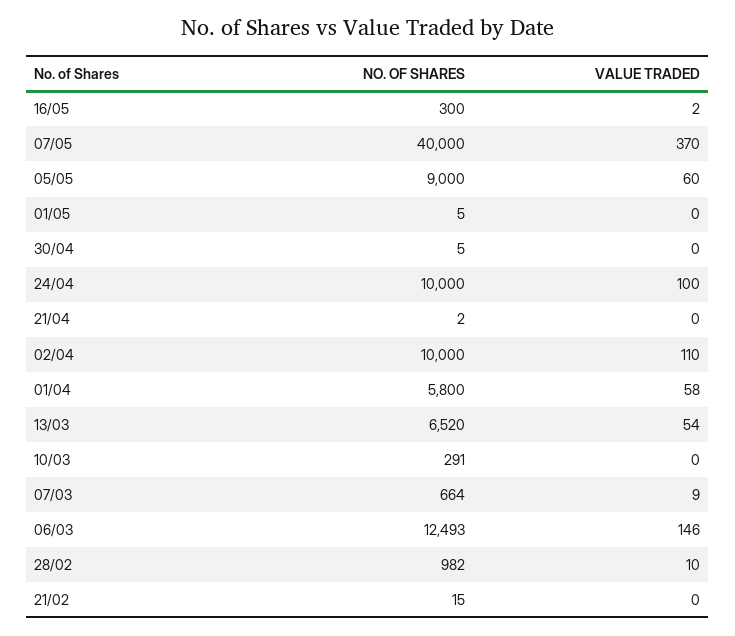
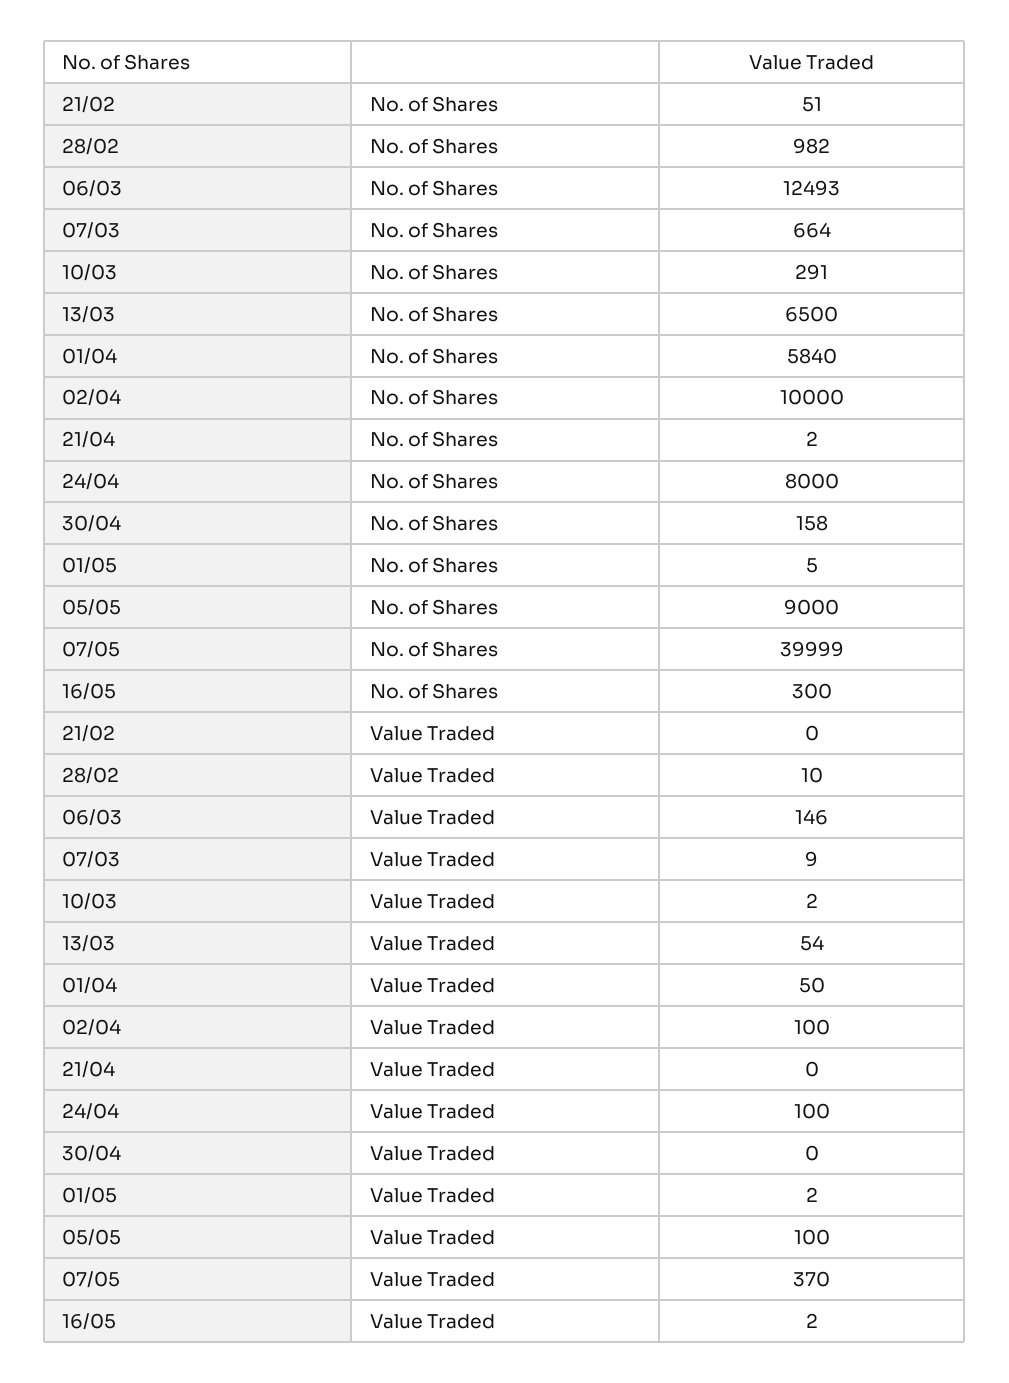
NO. OF SHARES, 07/05: 40000 -> 39999
VALUE TRADED, 05/05: 60 -> 100
VALUE TRADED, 01/05: 0 -> 2
NO. OF SHARES, 30/04: 5 -> 158
NO. OF SHARES, 24/04: 10000 -> 8000
VALUE TRADED, 02/04: 110 -> 100
NO. OF SHARES, 01/04: 5800 -> 5840
VALUE TRADED, 01/04: 58 -> 50
NO. OF SHARES, 13/03: 6520 -> 6500
VALUE TRADED, 10/03: 0 -> 2
NO. OF SHARES, 21/02: 15 -> 51

